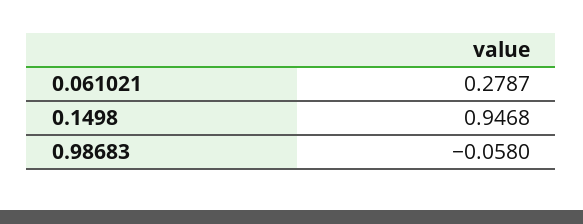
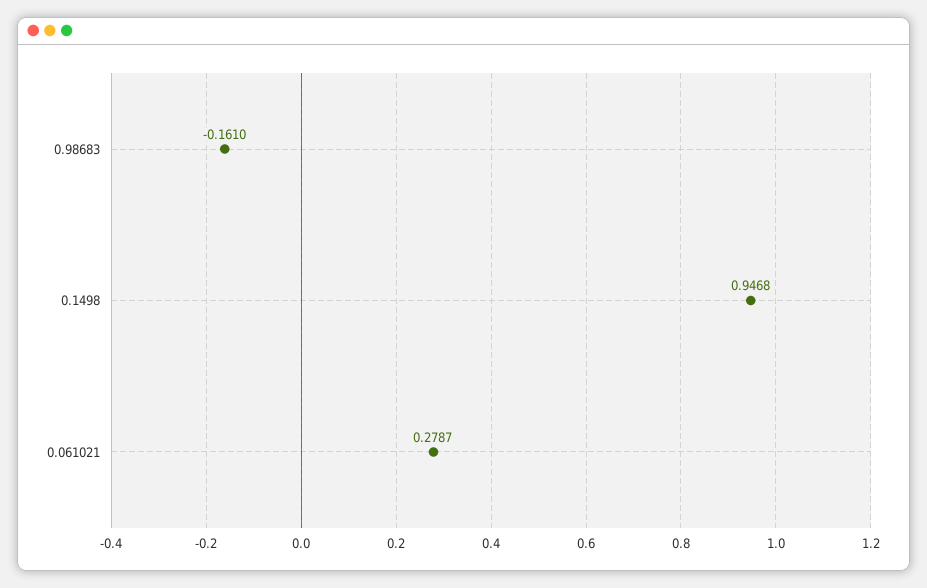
0.98683: -0.058 -> -0.161

